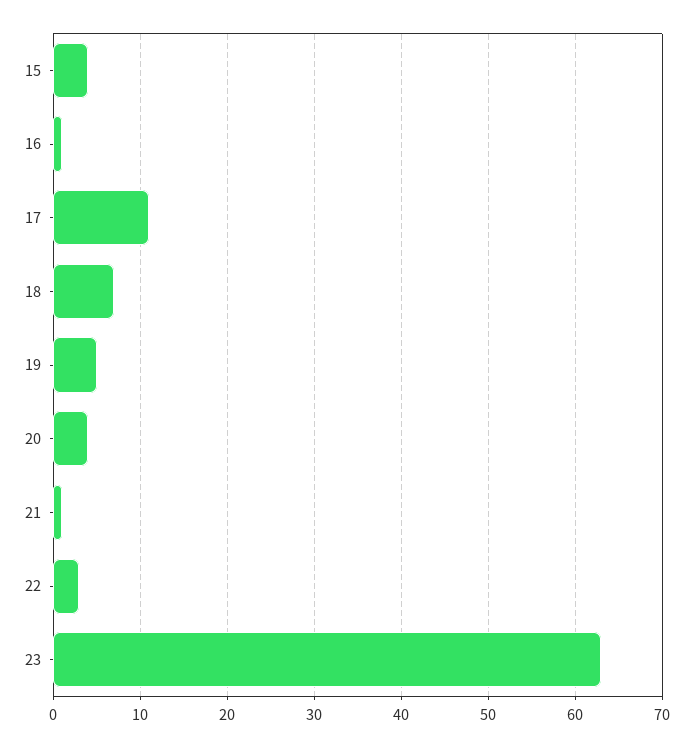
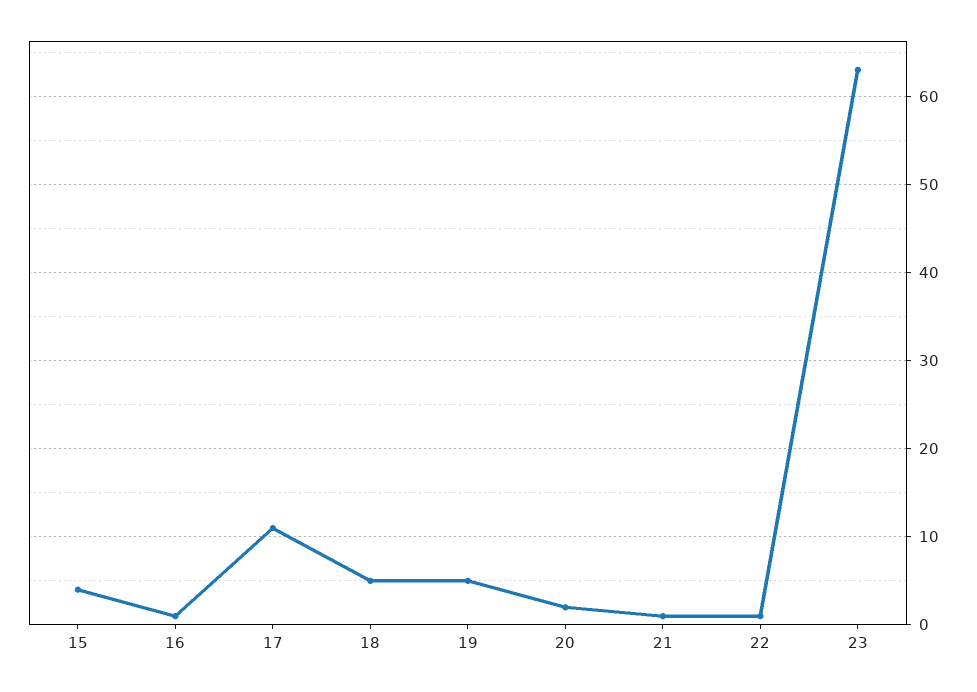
18: 7 -> 5
20: 4 -> 2
22: 3 -> 1

